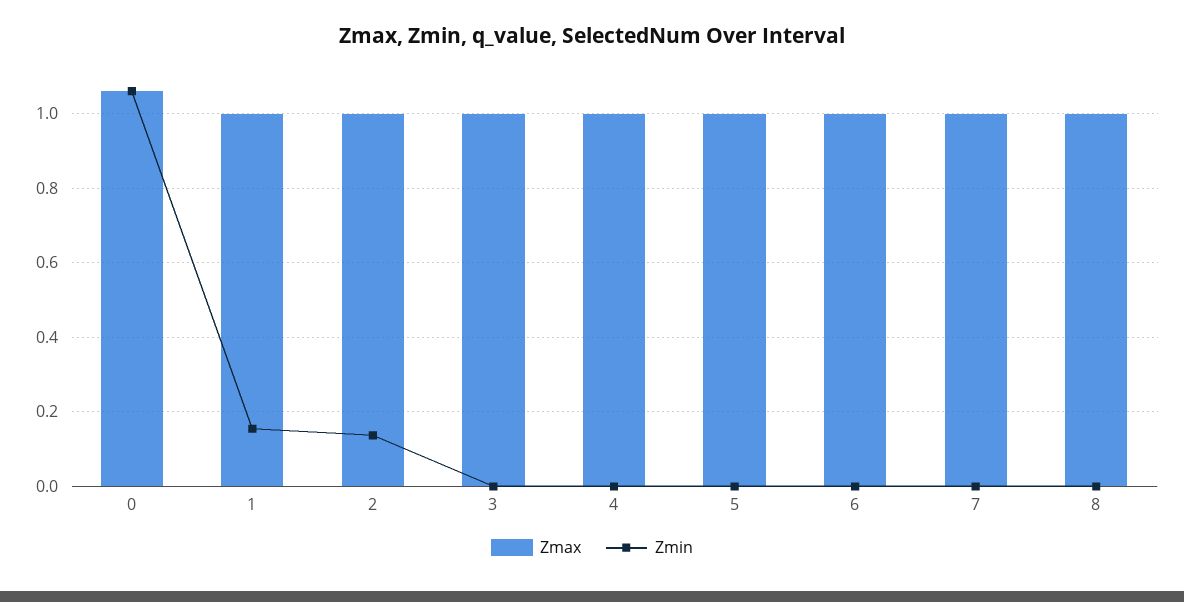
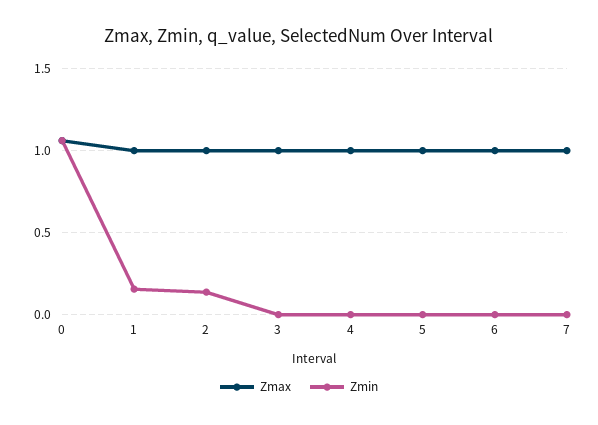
Zmax, 8: 1 -> none
Zmin, 8: 0 -> none

